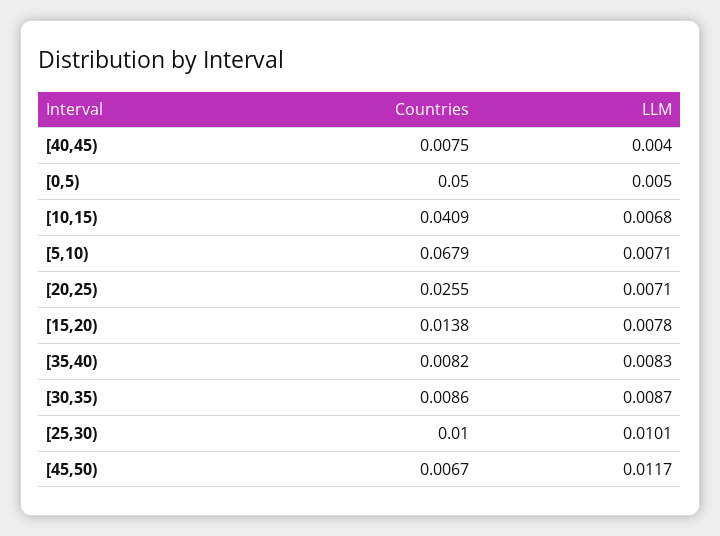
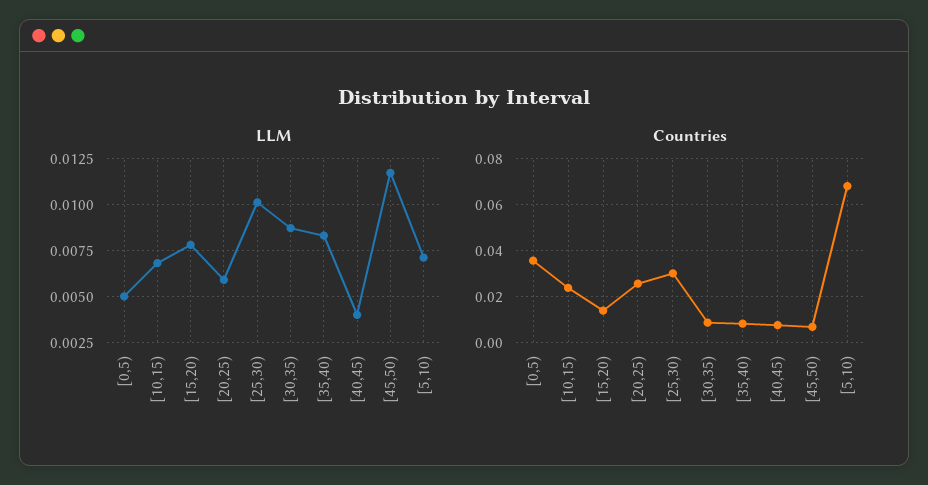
Countries, [0,5): 0.05 -> 0.035
Countries, [10,15): 0.0409 -> 0.025
LLM, [20,25): 0.0071 -> 0.006
Countries, [25,30): 0.01 -> 0.03

